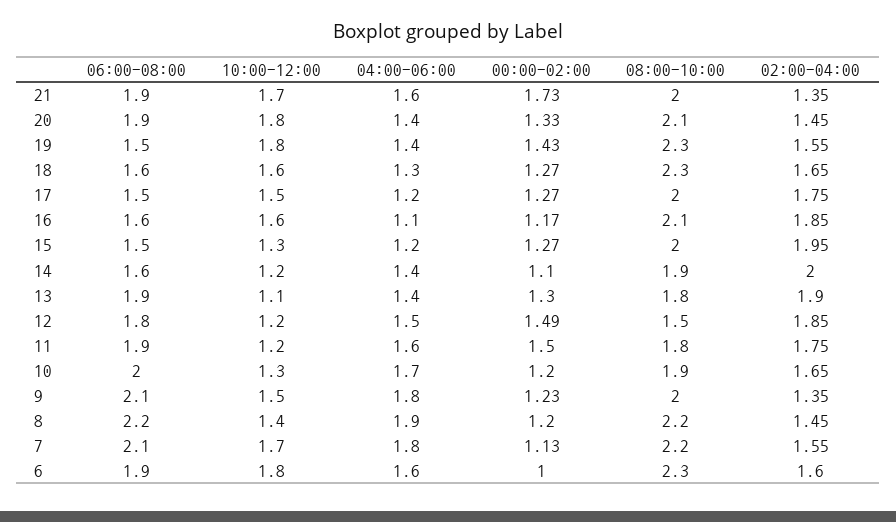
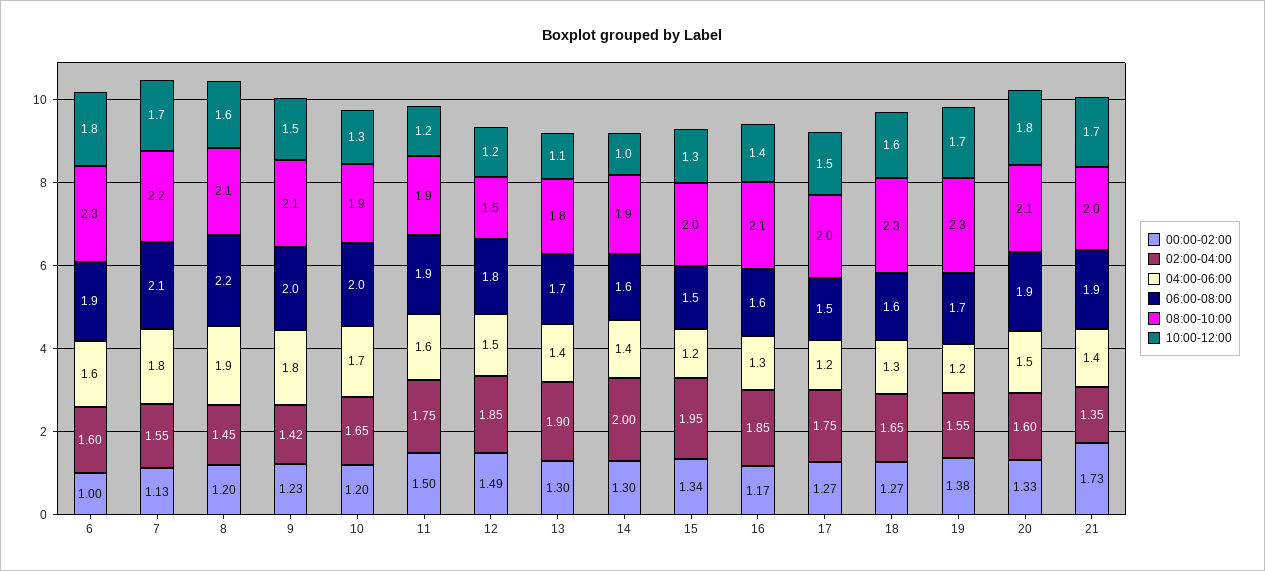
04:00-06:00, 21: 1.6 -> 1.4
04:00-06:00, 20: 1.4 -> 1.5
02:00-04:00, 20: 1.45 -> 1.6
06:00-08:00, 19: 1.5 -> 1.7
10:00-12:00, 19: 1.8 -> 1.7
04:00-06:00, 19: 1.4 -> 1.2
00:00-02:00, 19: 1.43 -> 1.38
10:00-12:00, 16: 1.6 -> 1.4
04:00-06:00, 16: 1.1 -> 1.3
00:00-02:00, 15: 1.27 -> 1.34
10:00-12:00, 14: 1.2 -> 1
00:00-02:00, 14: 1.1 -> 1.3
06:00-08:00, 13: 1.9 -> 1.7
08:00-10:00, 11: 1.8 -> 1.9
06:00-08:00, 9: 2.1 -> 2
08:00-10:00, 9: 2 -> 2.1
02:00-04:00, 9: 1.35 -> 1.42
10:00-12:00, 8: 1.4 -> 1.6
08:00-10:00, 8: 2.2 -> 2.1

